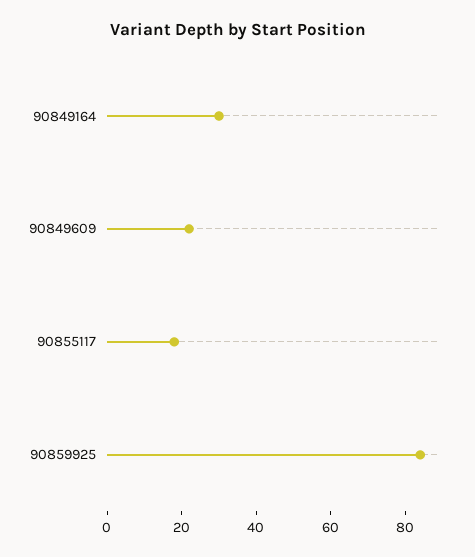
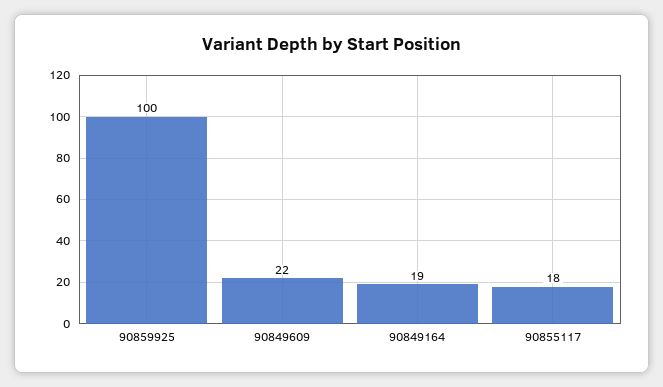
90849164: 30 -> 19
90859925: 85 -> 100

